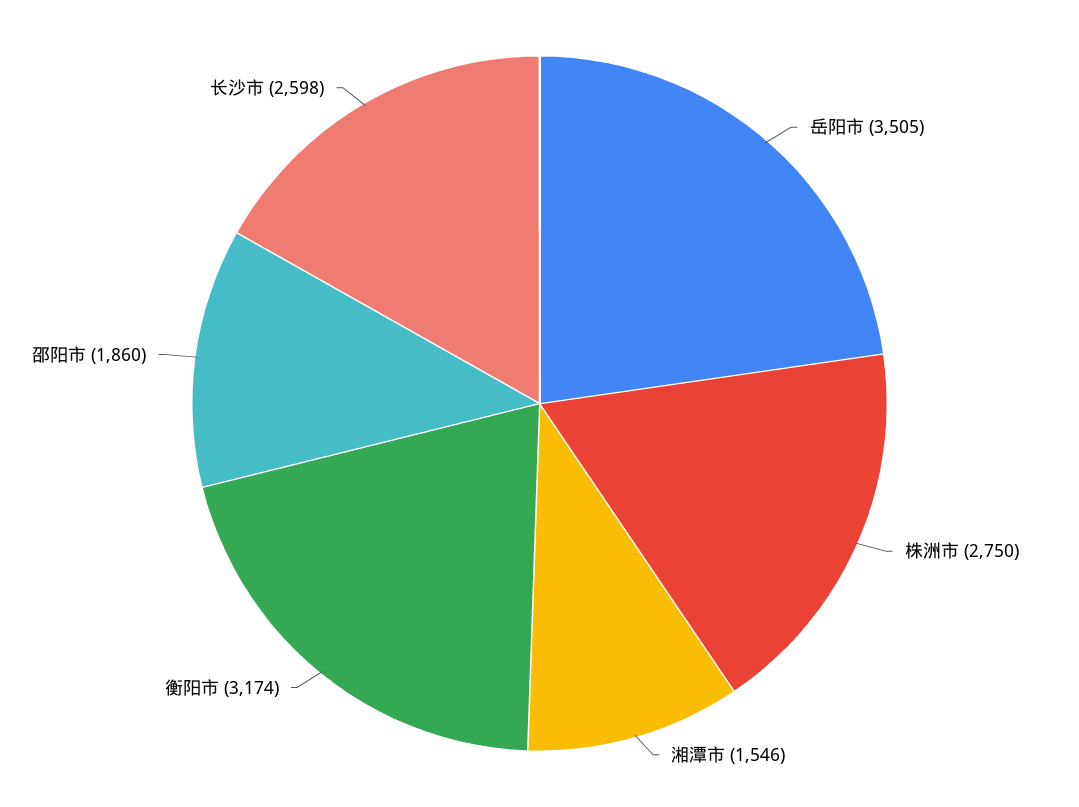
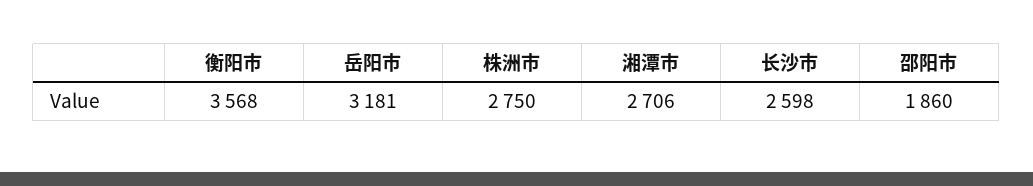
岳阳市: 3505 -> 3181
湘潭市: 1546 -> 2706
衡阳市: 3174 -> 3568

